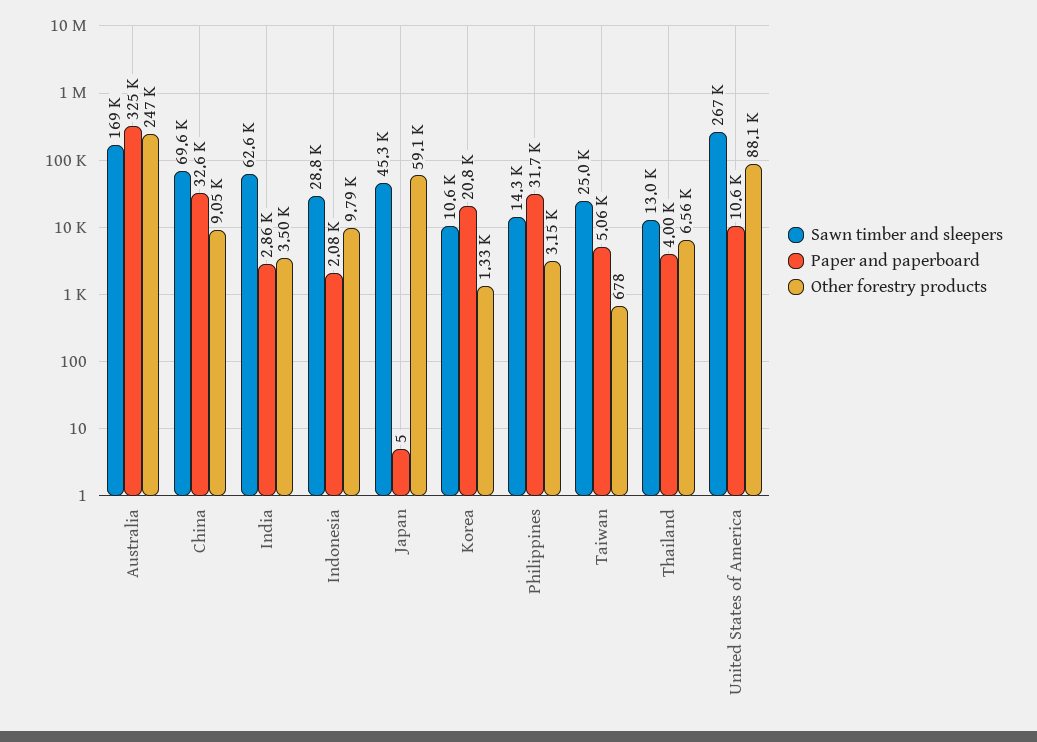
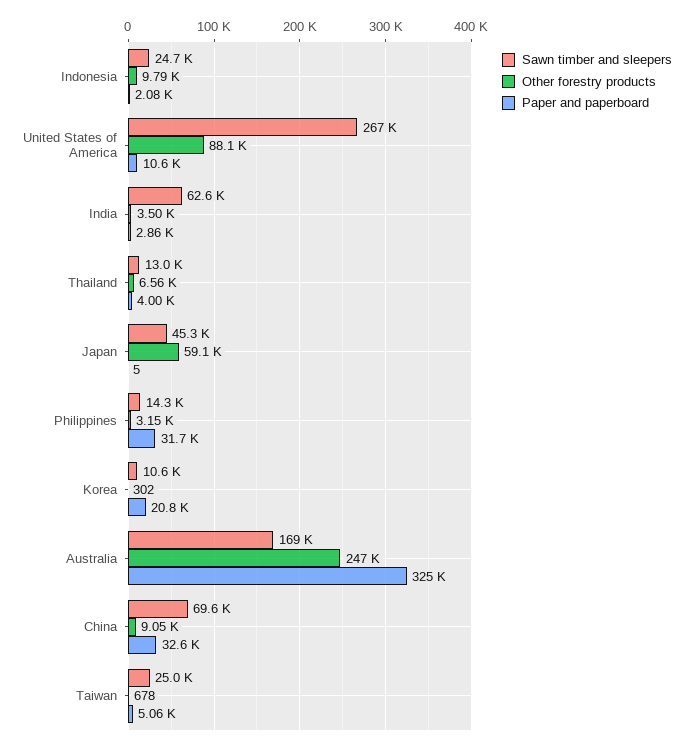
Sawn timber and sleepers, Indonesia: 28800 -> 24700
Other forestry products, Korea: 1330 -> 302

